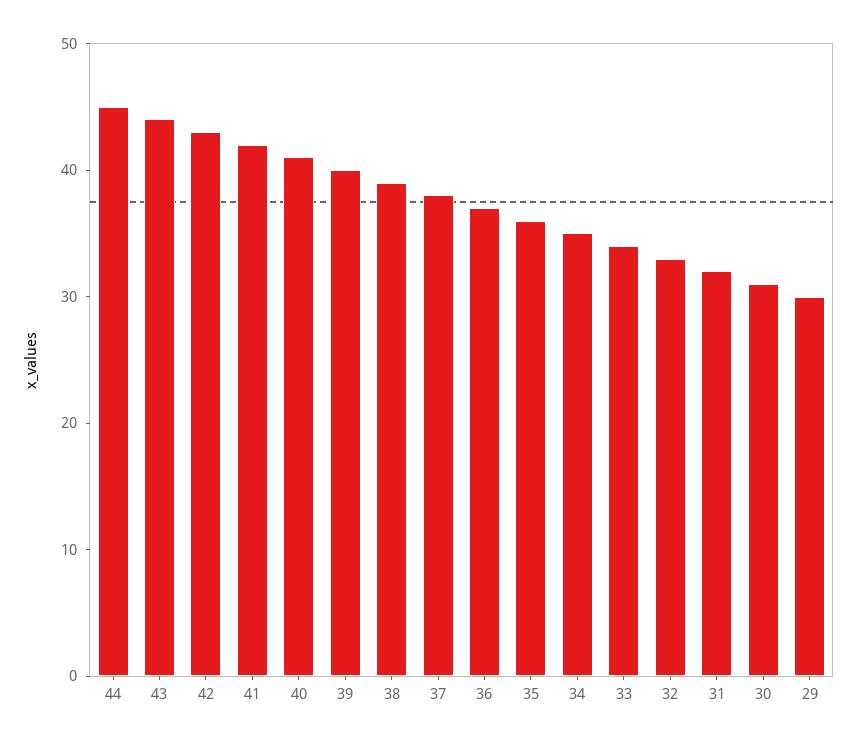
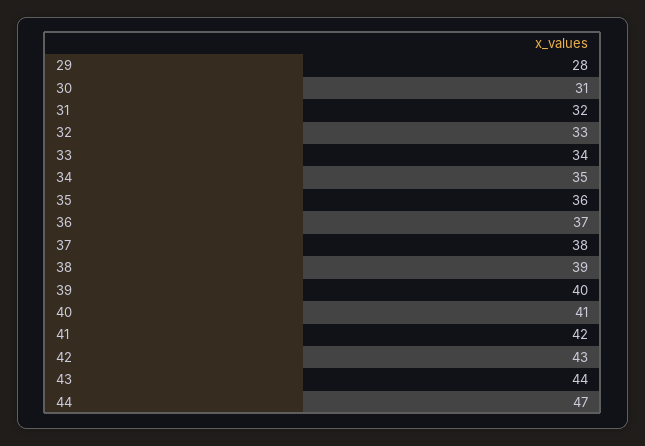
44: 45 -> 47
29: 30 -> 28

